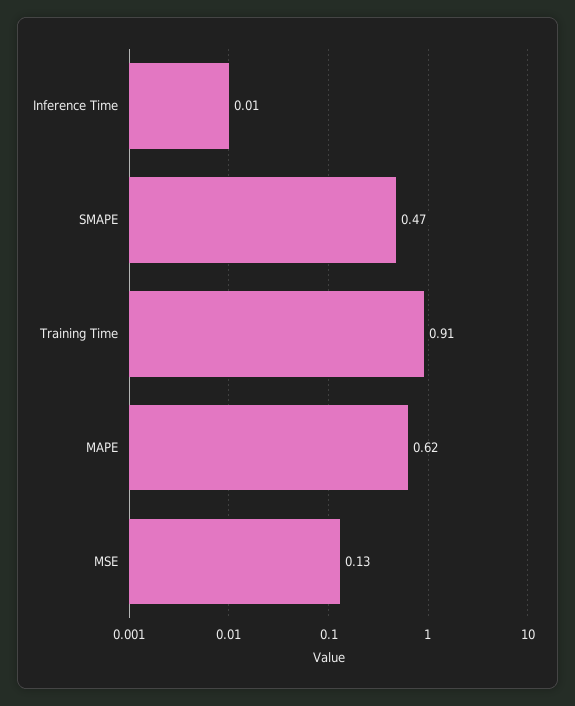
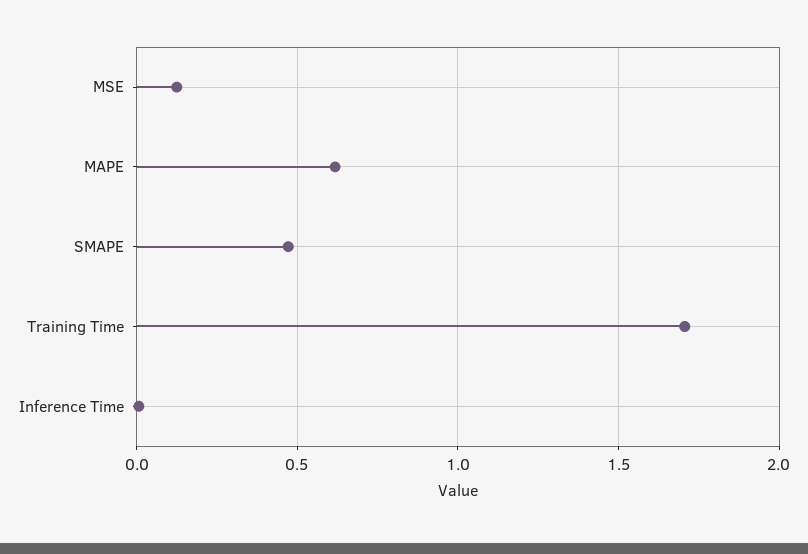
Training Time: 0.91 -> 1.7

